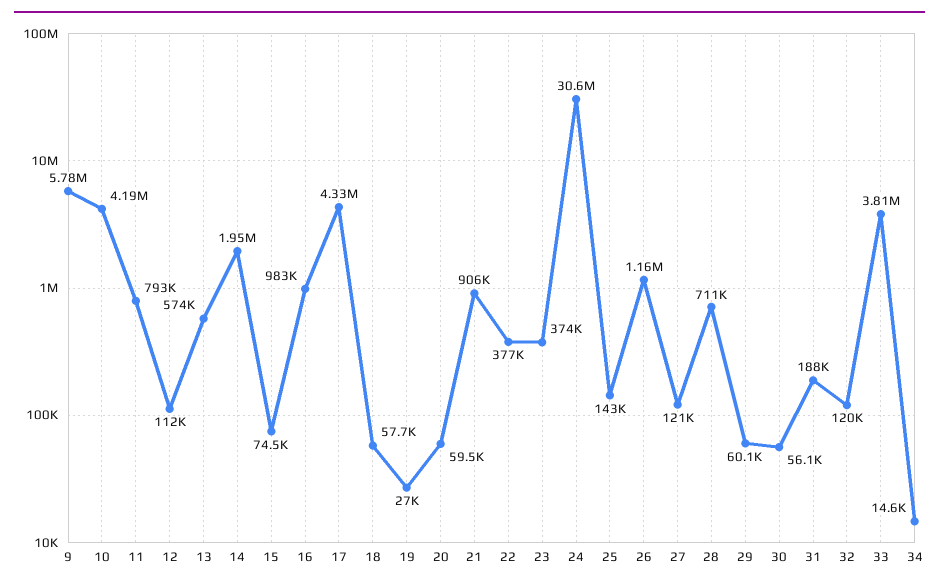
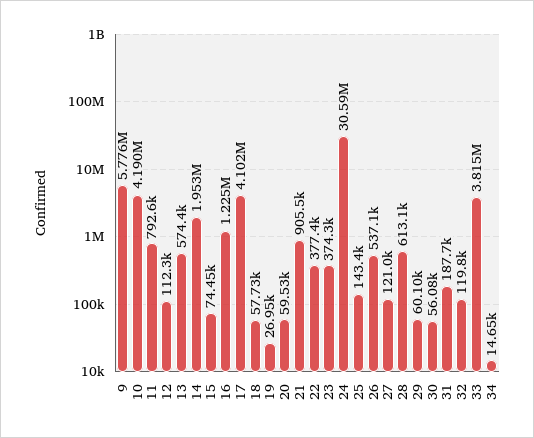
16: 983000 -> 1225000
17: 4330000 -> 4102000
26: 1160000 -> 537100
28: 711000 -> 613100

